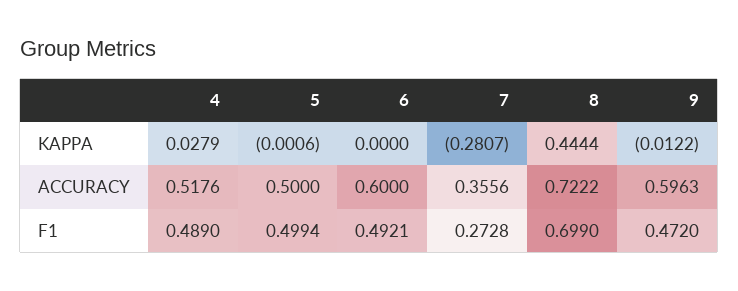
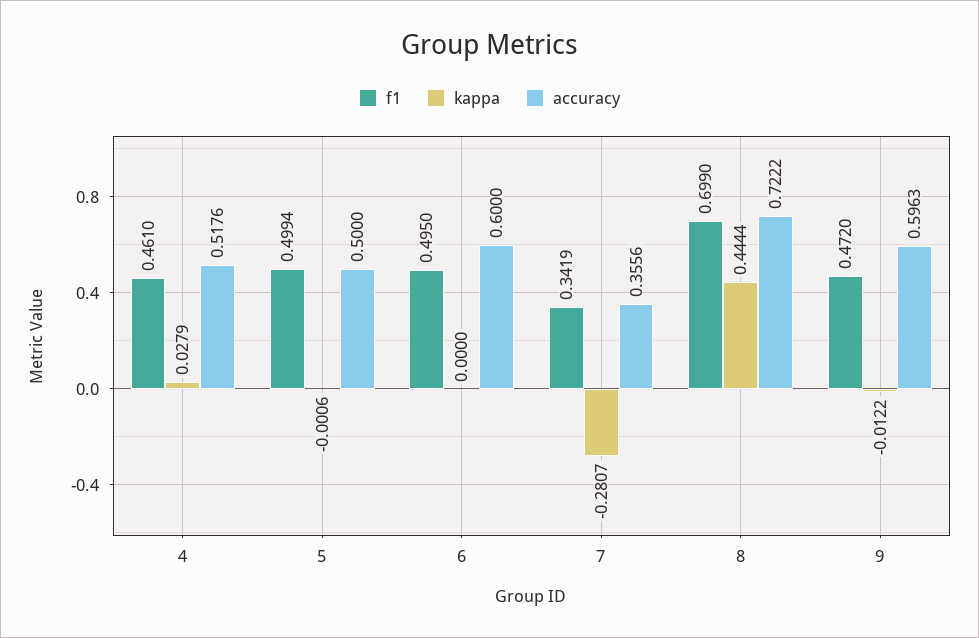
F1, 4: 0.489 -> 0.461
F1, 6: 0.4921 -> 0.495
F1, 7: 0.2728 -> 0.3419

